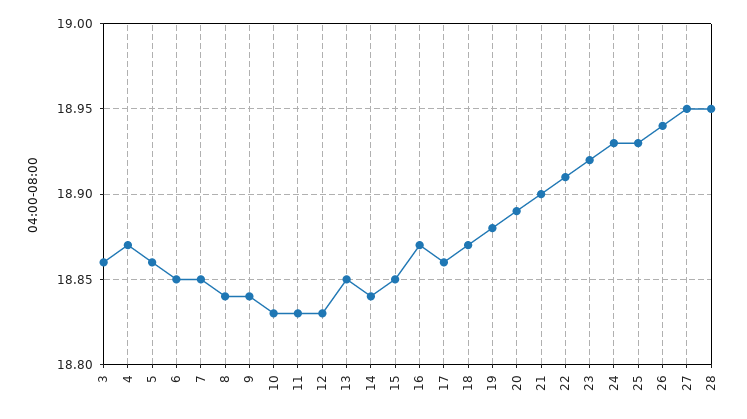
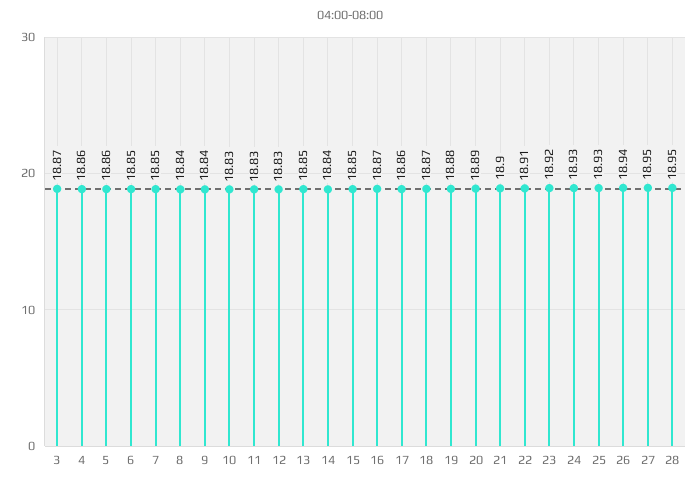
3: 18.86 -> 18.87
4: 18.87 -> 18.86

